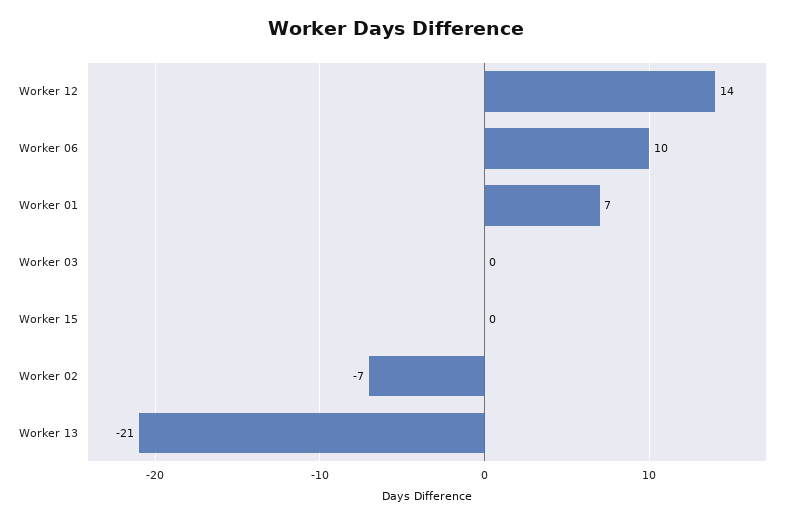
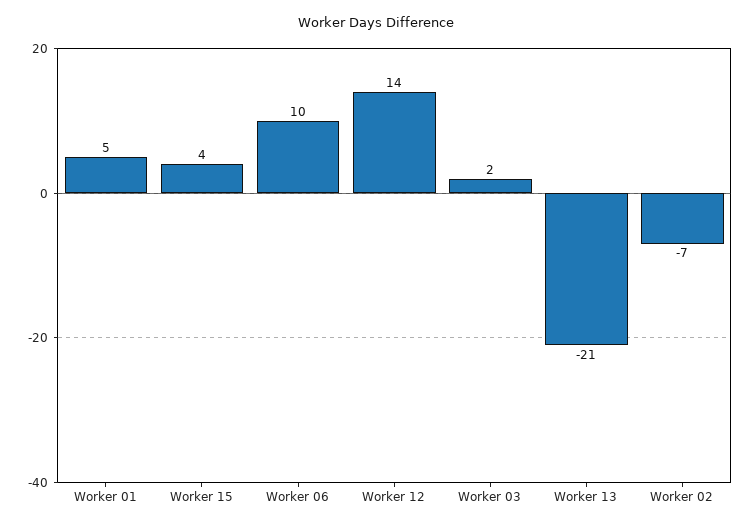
Worker 01: 7 -> 5
Worker 03: 0 -> 2
Worker 15: 0 -> 4

